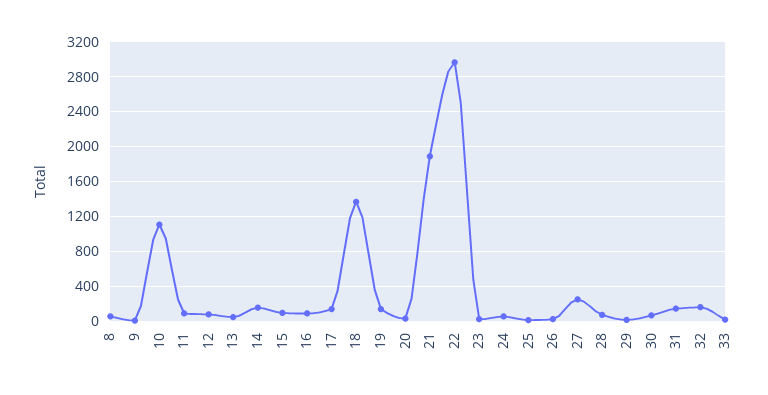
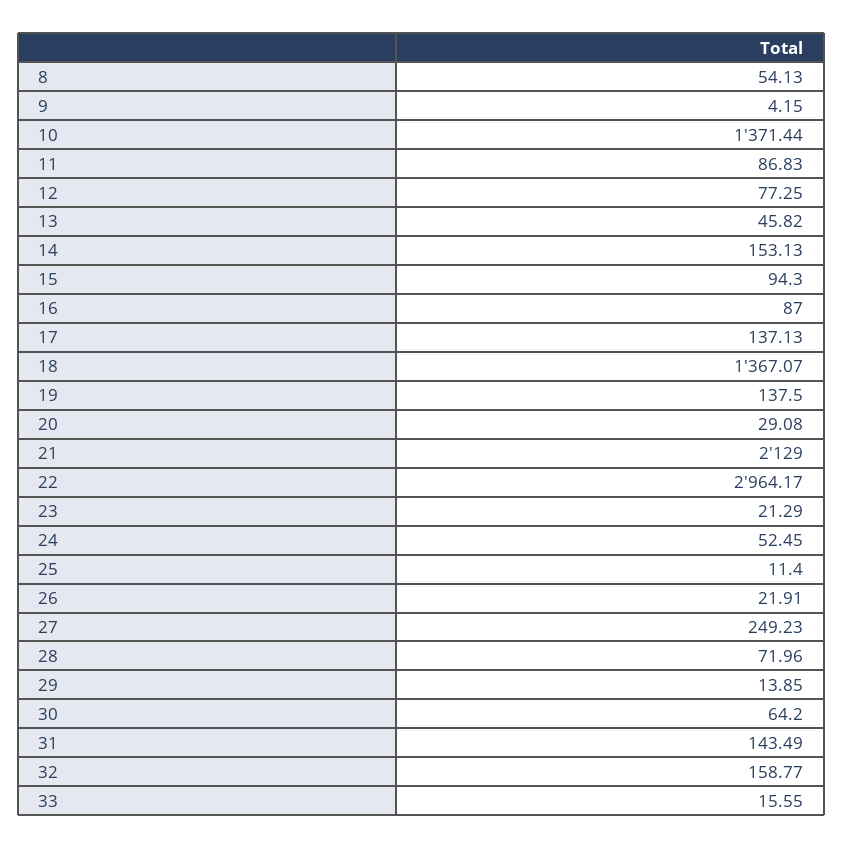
10: 1100 -> 1371.44
21: 1900 -> 2129

